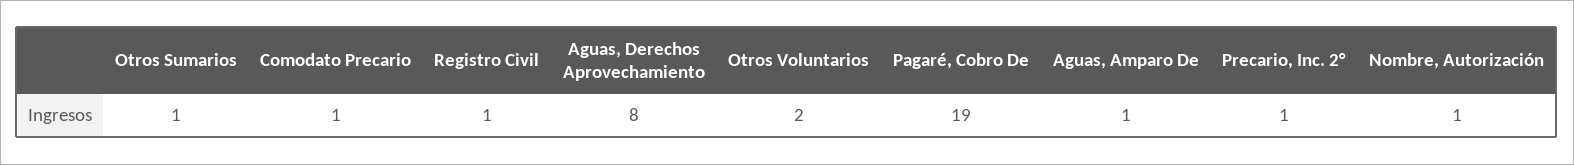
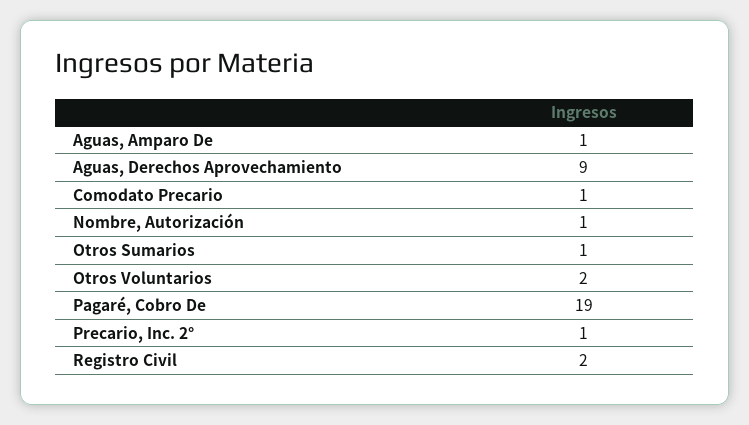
Registro Civil: 1 -> 2
Aguas, Derechos Aprovechamiento: 8 -> 9

